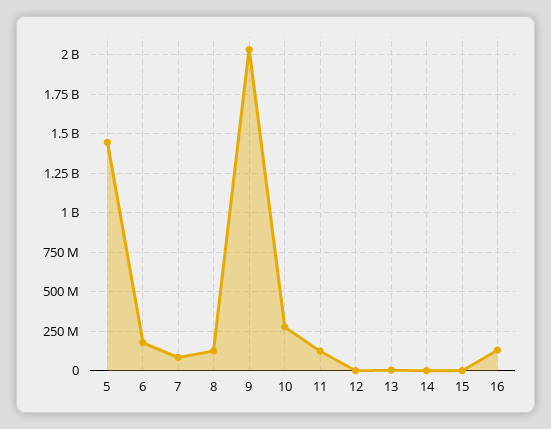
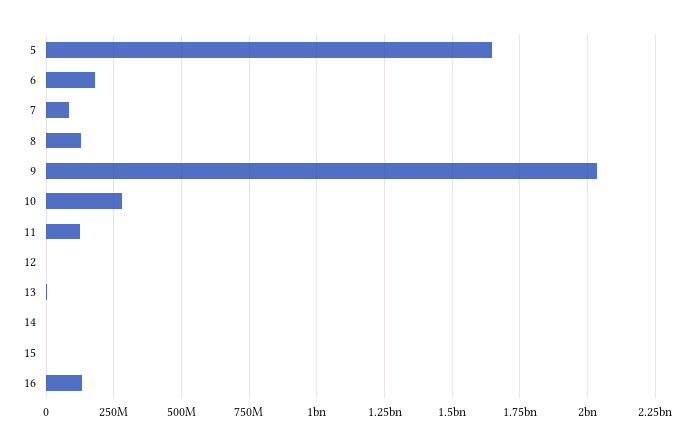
5: 1450000000 -> 1650000000

